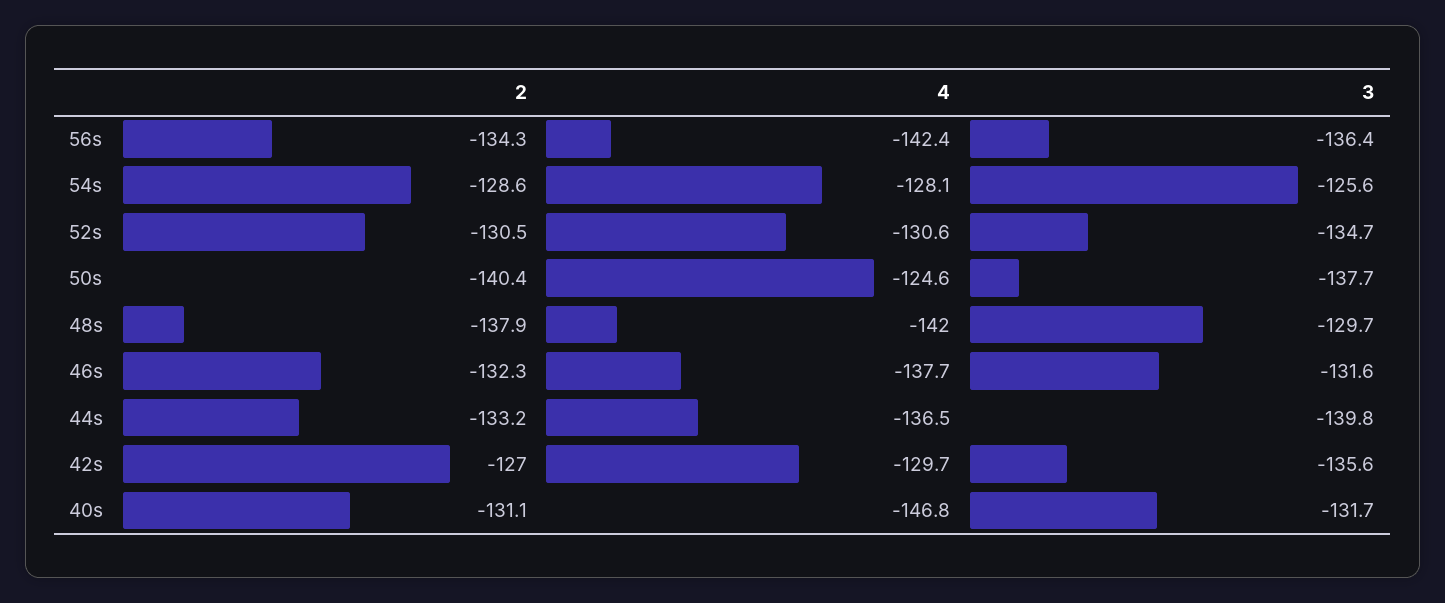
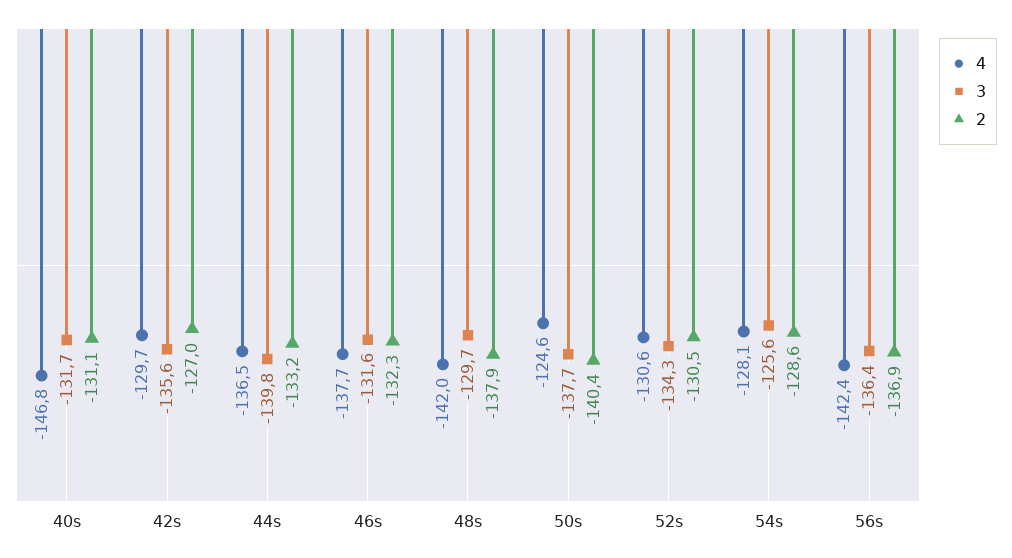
2, 56s: -134.3 -> -136.9
3, 52s: -134.7 -> -134.3

